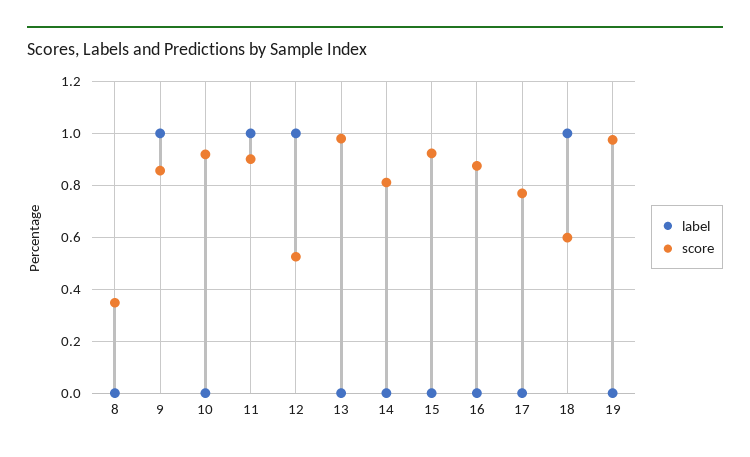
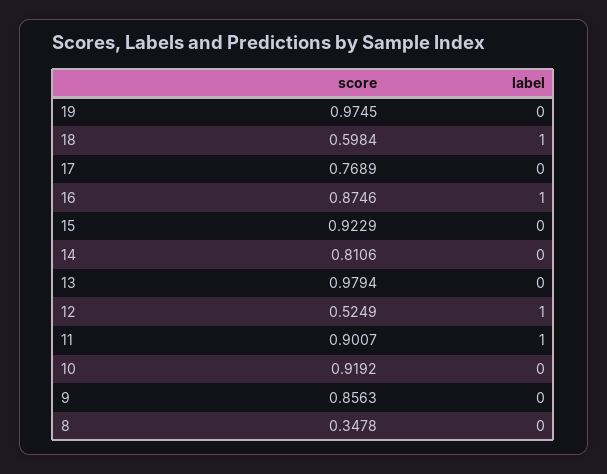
label, 9: 1 -> 0
label, 16: 0 -> 1

